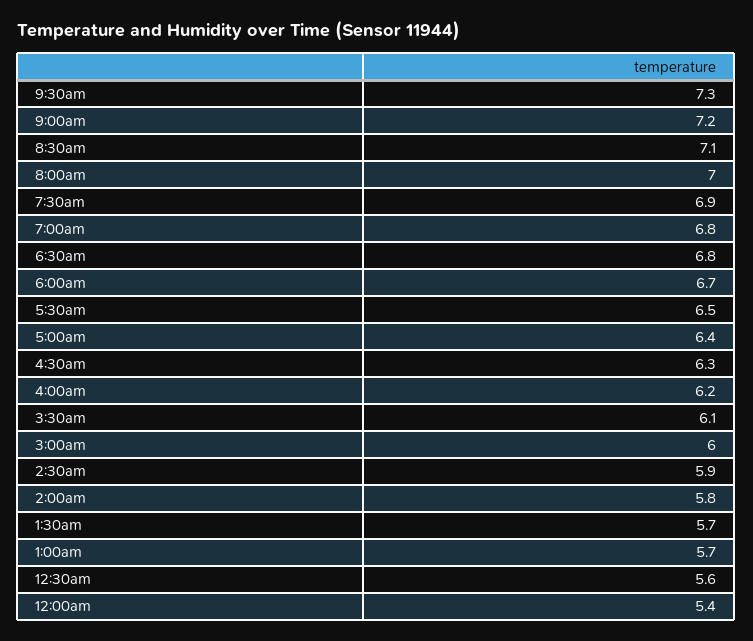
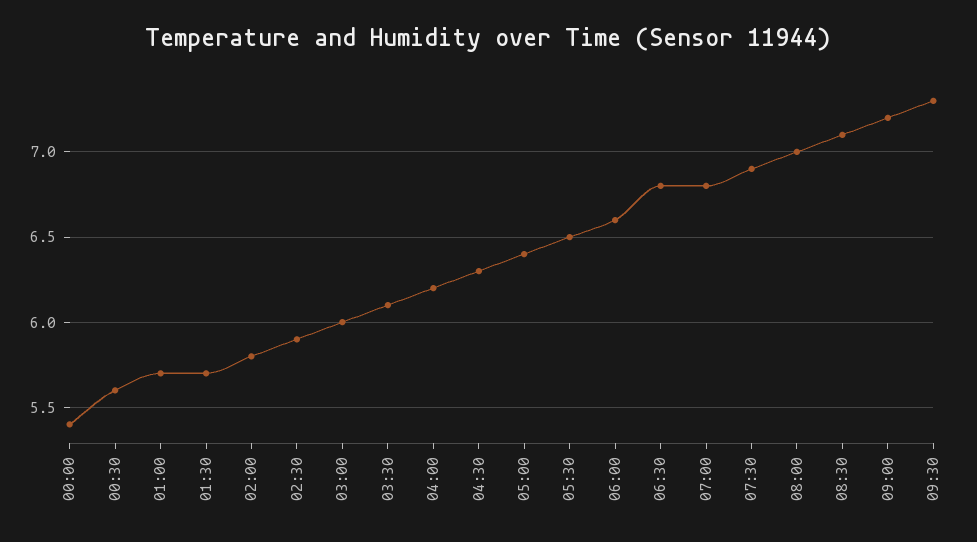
6:00am: 6.7 -> 6.6

